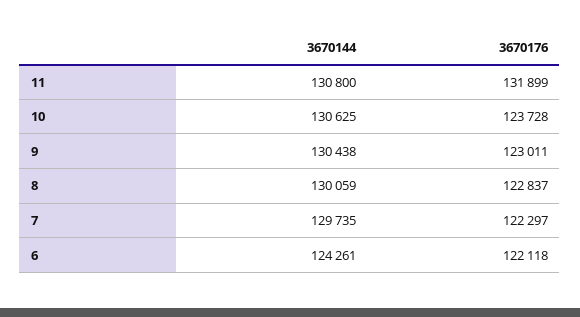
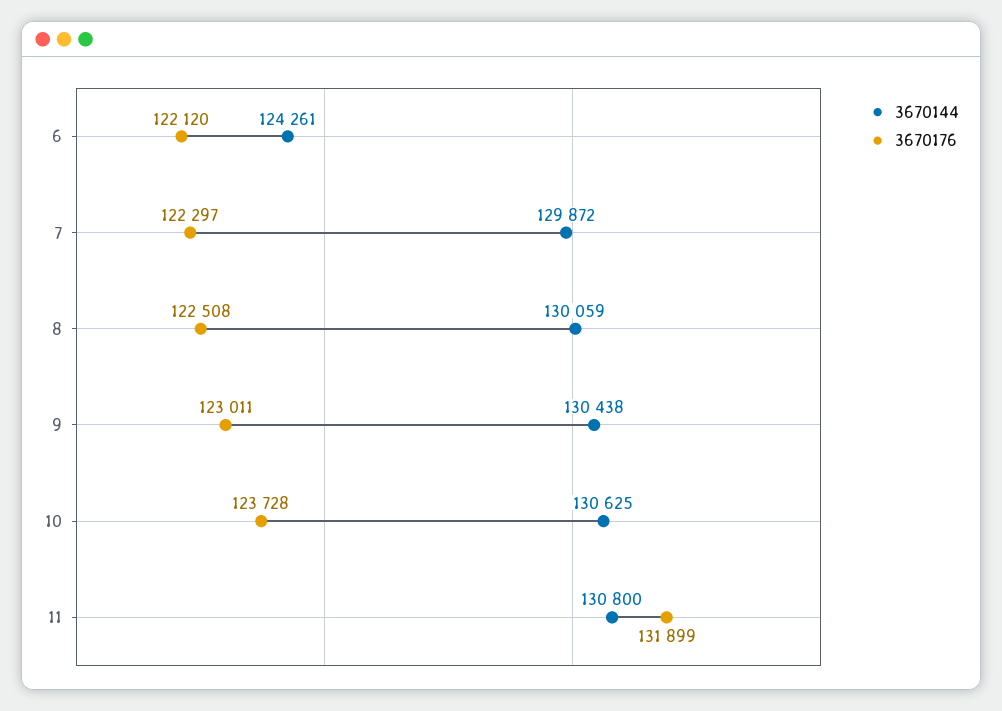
3670176, 8: 122837 -> 122508
3670144, 7: 129735 -> 129872
3670176, 6: 122118 -> 122120

